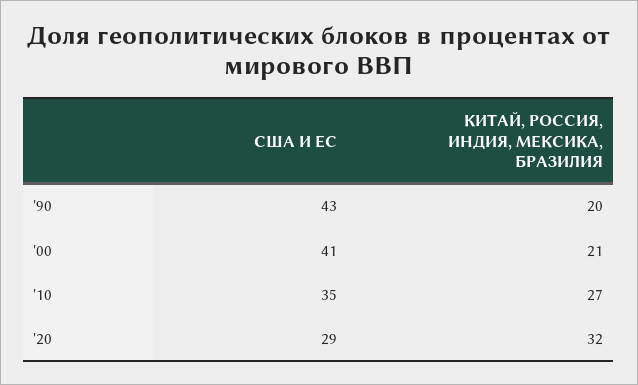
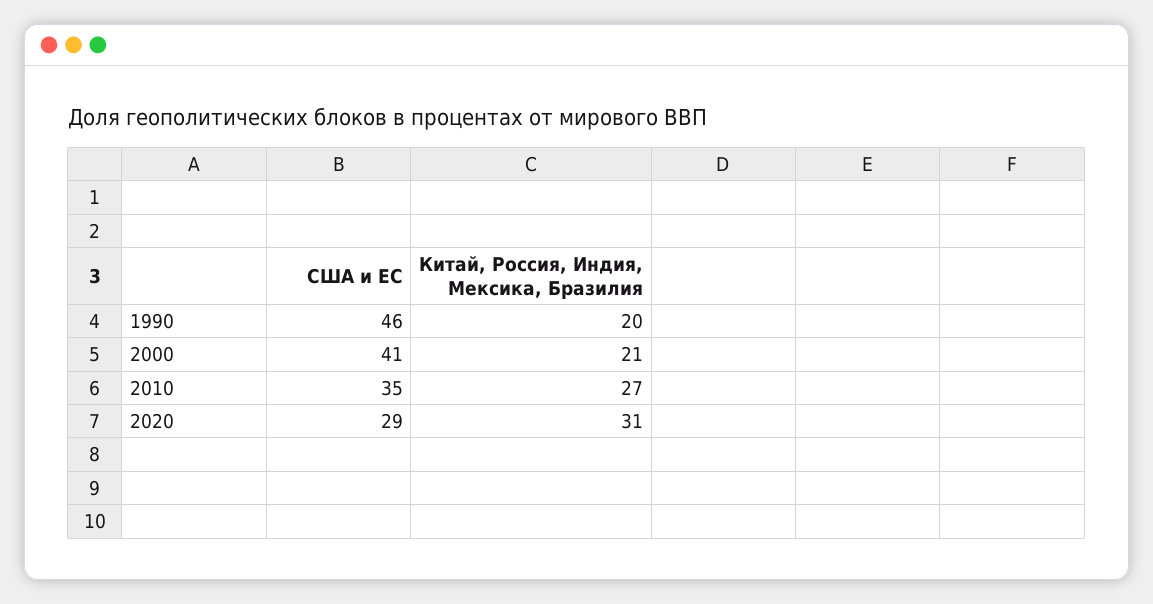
США И ЕС, '90: 43 -> 46
КИТАЙ, РОССИЯ, ИНДИЯ, МЕКСИКА, БРАЗИЛИЯ, '20: 32 -> 31

